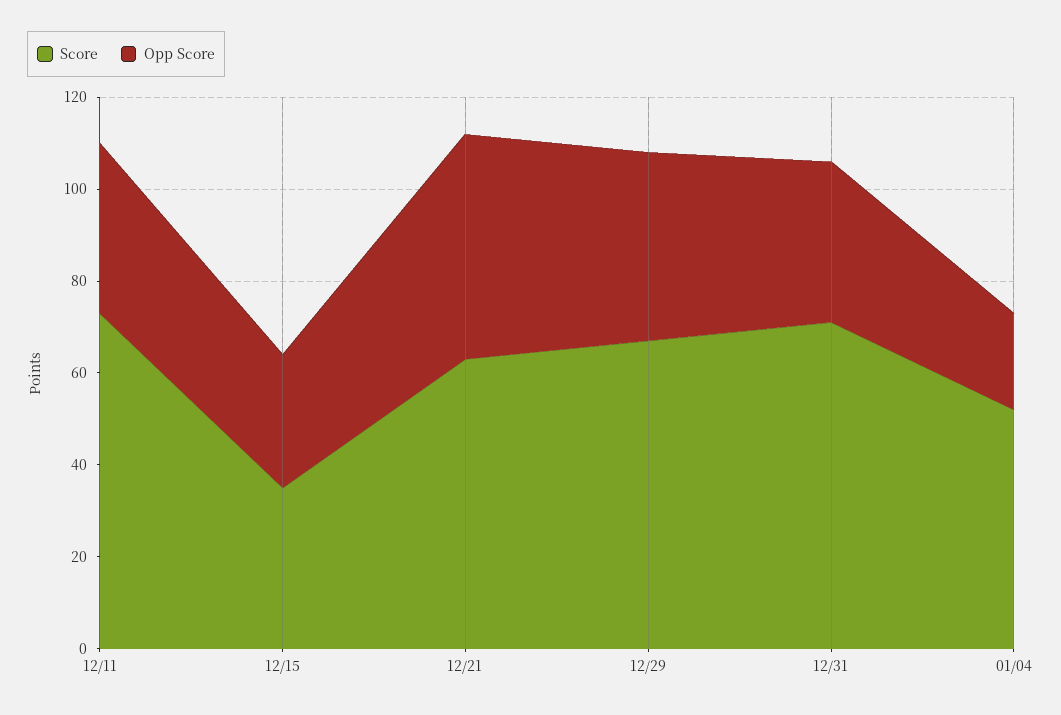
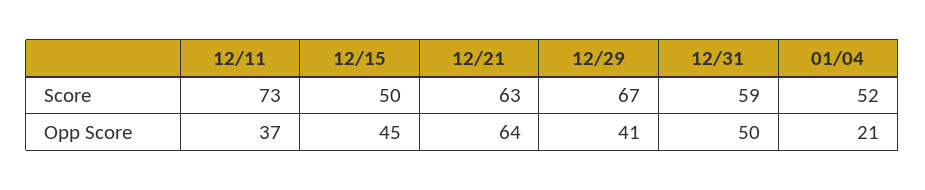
Score, 12/15: 35 -> 50
Opp Score, 12/15: 30 -> 45
Opp Score, 12/21: 50 -> 64
Score, 12/31: 70 -> 59
Opp Score, 12/31: 35 -> 50

